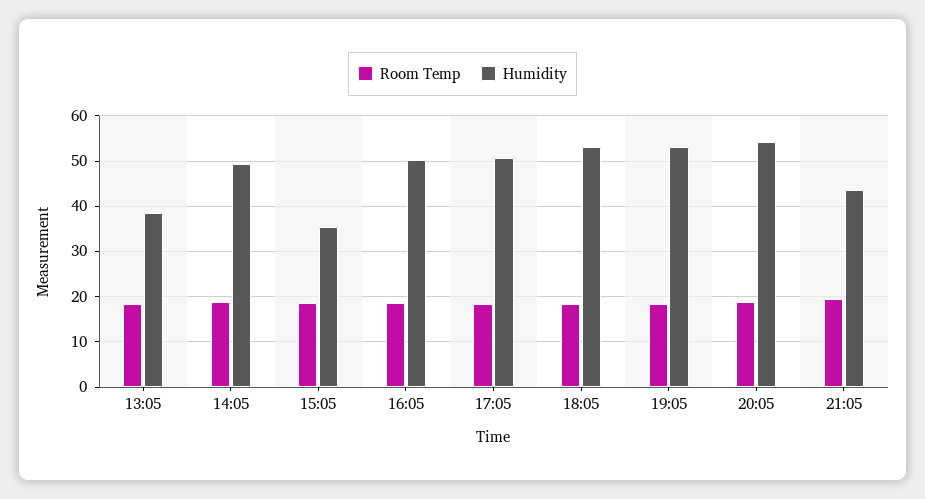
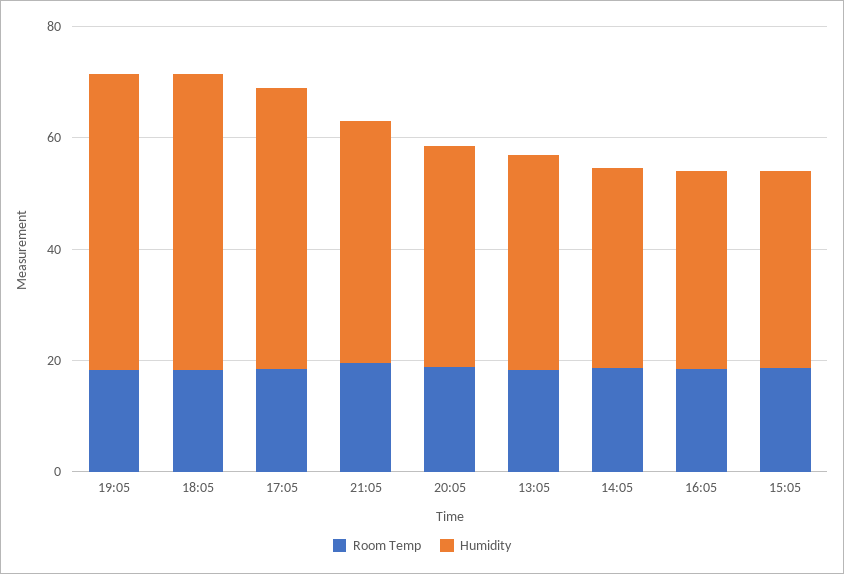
Humidity, 14:05: 50 -> 35
Humidity, 16:05: 50 -> 35
Humidity, 20:05: 54 -> 40

